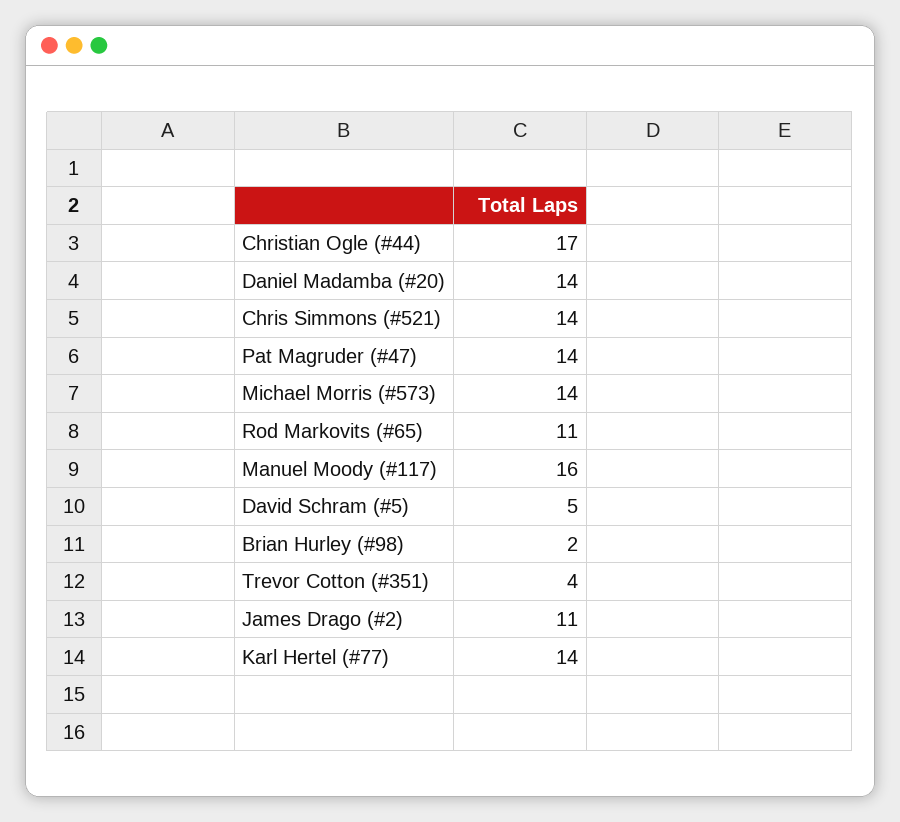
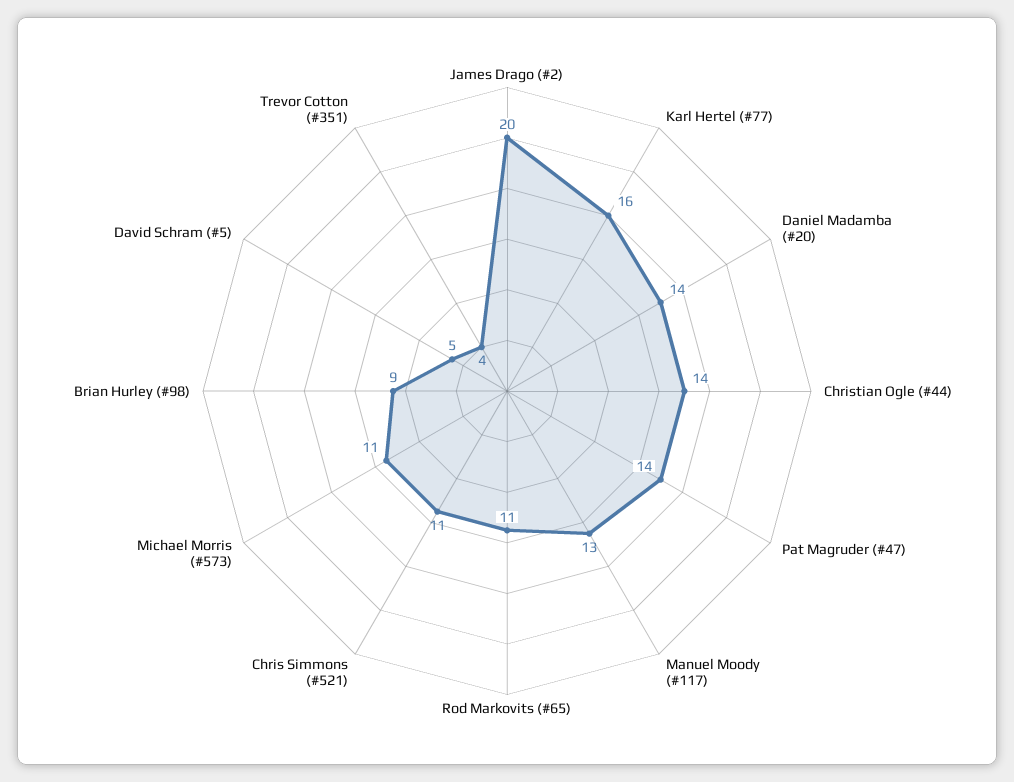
Christian Ogle (#44): 17 -> 14
Chris Simmons (#521): 14 -> 11
Michael Morris (#573): 14 -> 11
Manuel Moody (#117): 16 -> 13
Brian Hurley (#98): 2 -> 9
James Drago (#2): 11 -> 20
Karl Hertel (#77): 14 -> 16

